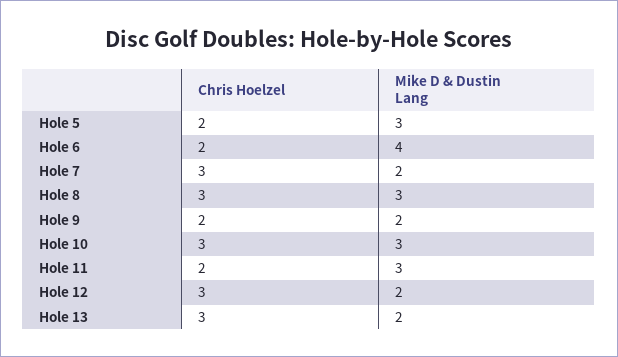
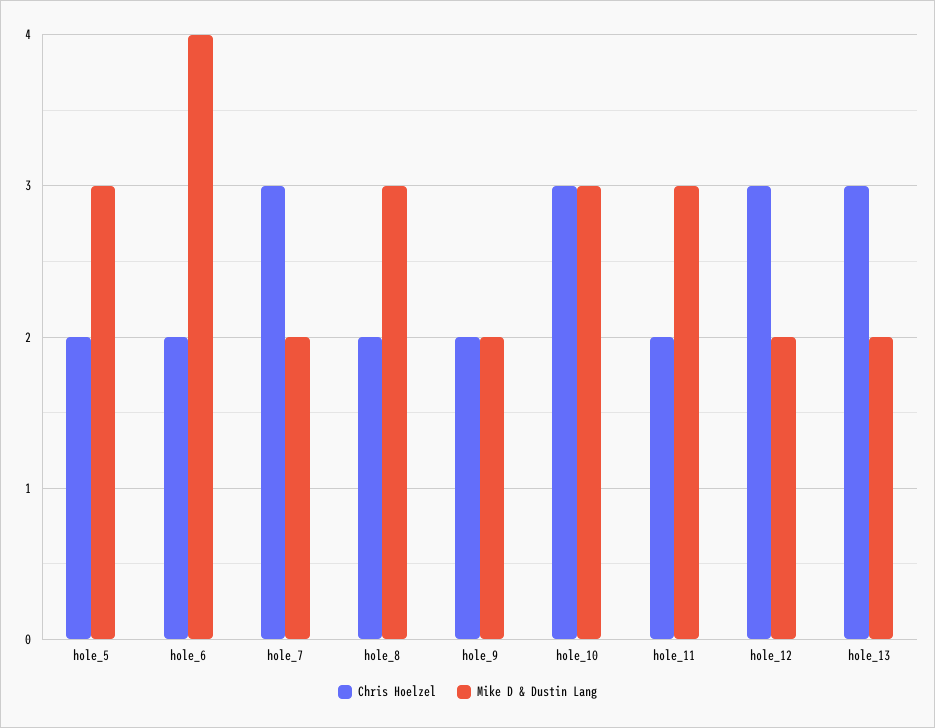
Chris Hoelzel, Hole 8: 3 -> 2

